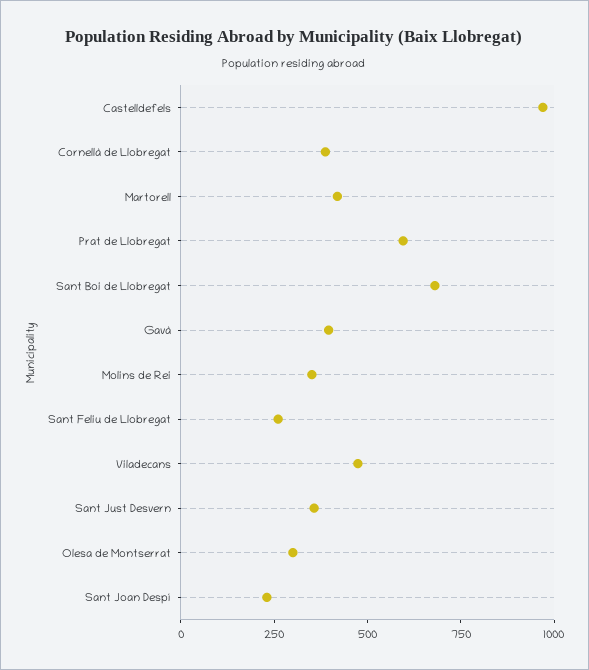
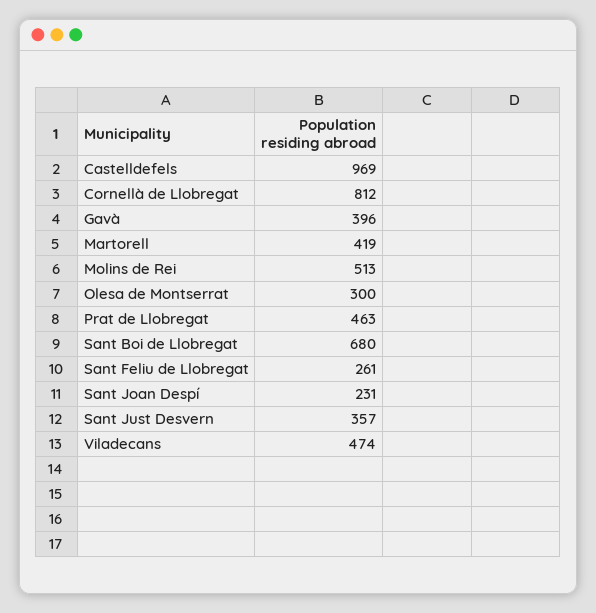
Cornellà de Llobregat: 400 -> 812
Prat de Llobregat: 600 -> 463
Molins de Rei: 350 -> 513

